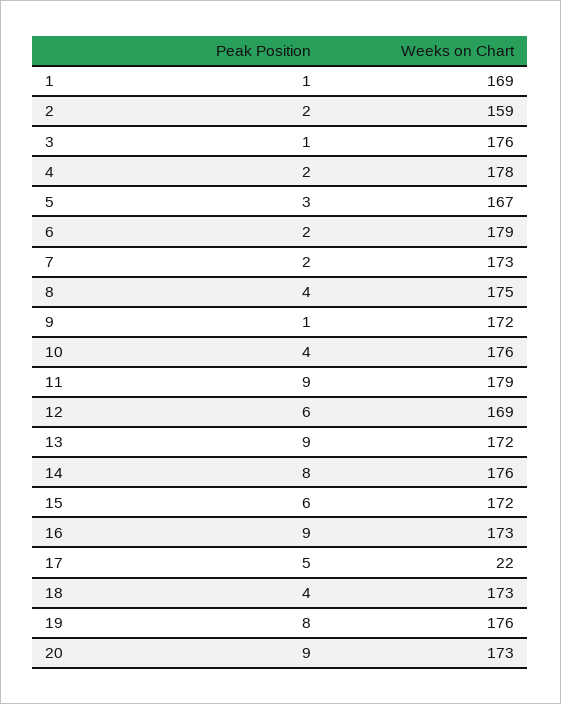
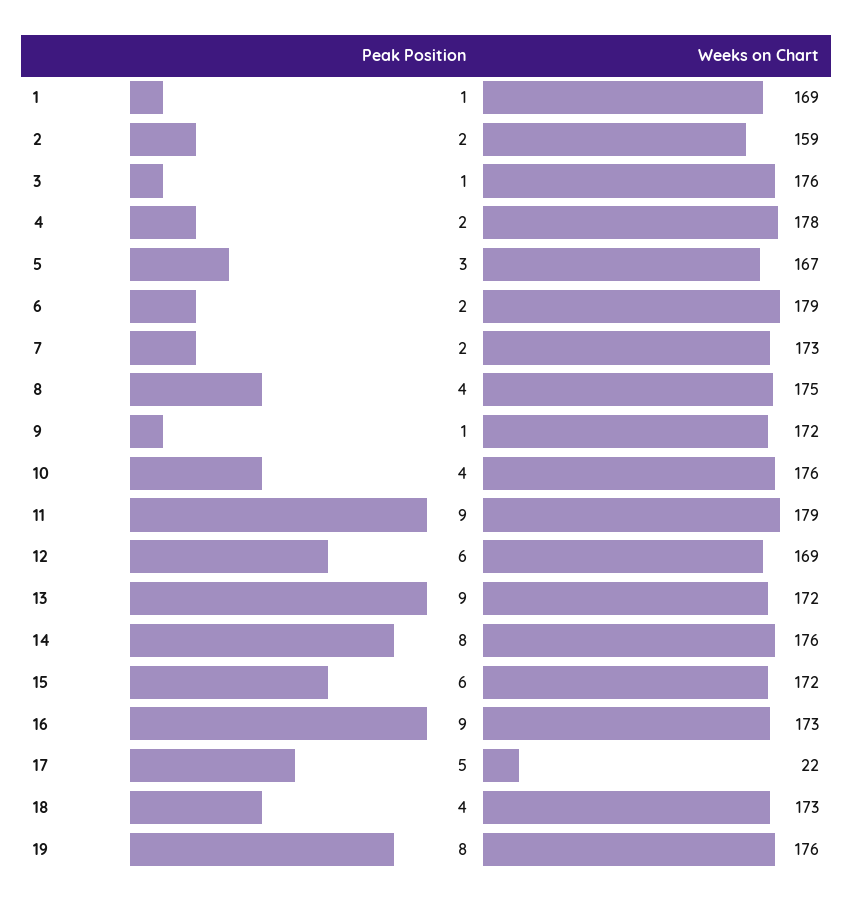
Peak Position, 20: 9 -> none
Weeks on Chart, 20: 173 -> none

